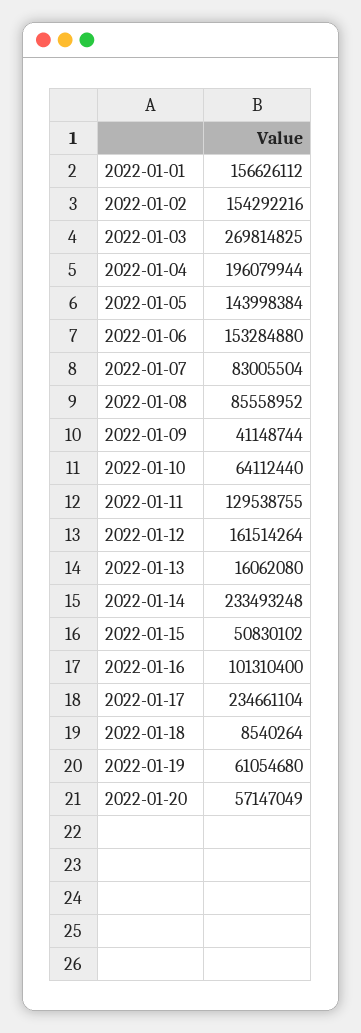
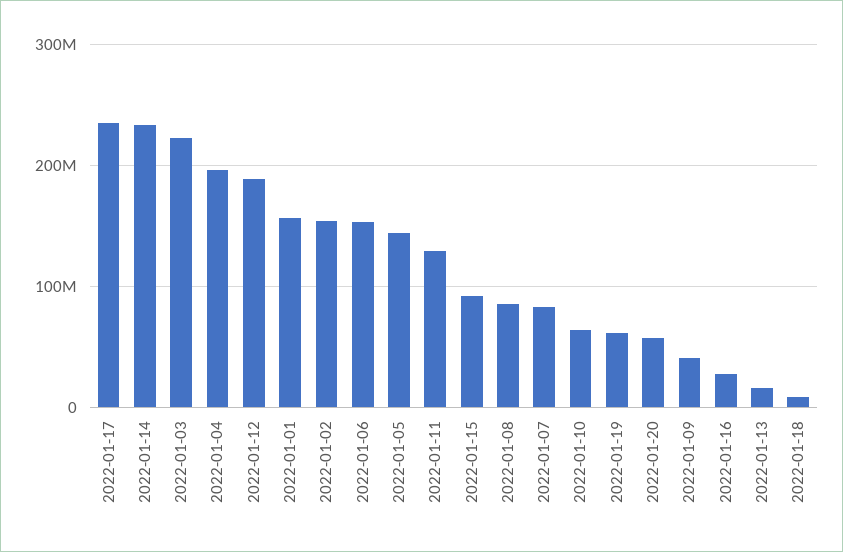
2022-01-03: 269814825 -> 220000000
2022-01-12: 161514264 -> 190000000
2022-01-15: 50830102 -> 90000000
2022-01-16: 101310400 -> 30000000

